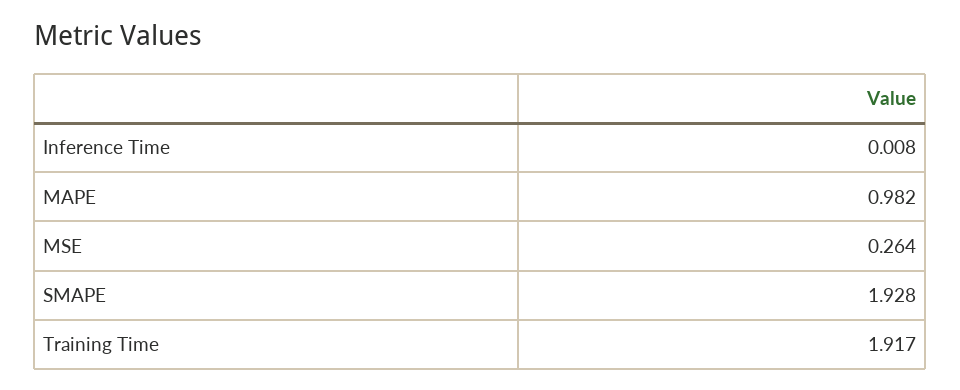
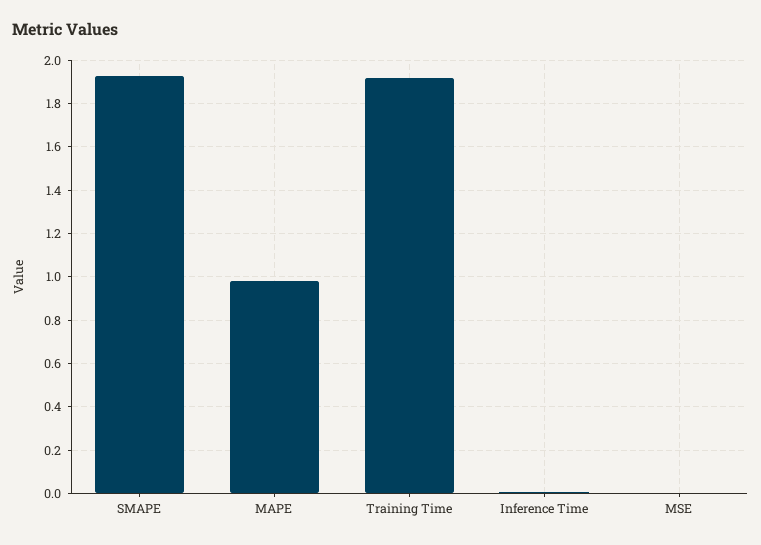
MSE: 0.264 -> 0

